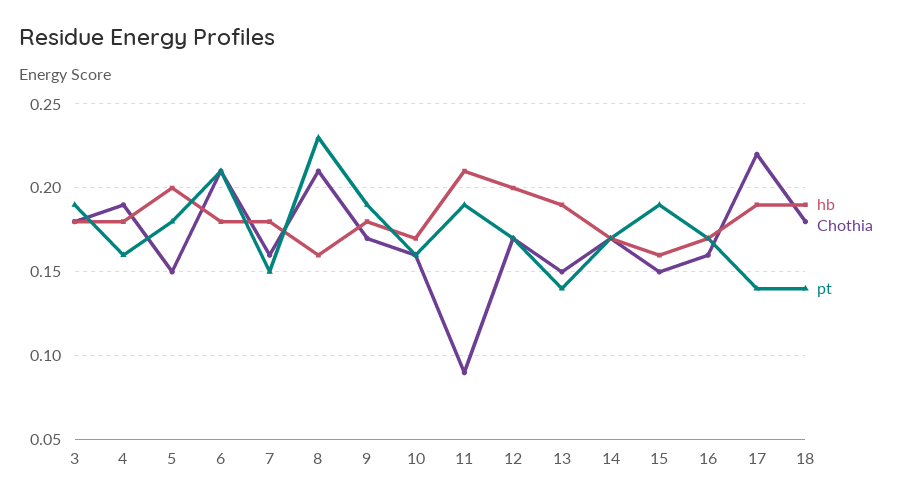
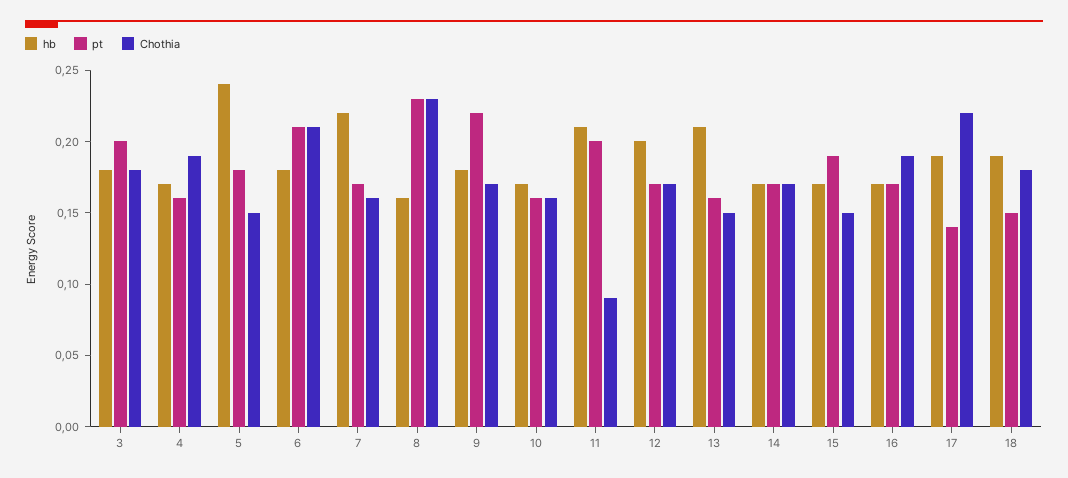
pt, 3: 0.19 -> 0.2
hb, 4: 0.18 -> 0.17
hb, 5: 0.2 -> 0.24
hb, 7: 0.18 -> 0.22
pt, 7: 0.15 -> 0.17
Chothia, 8: 0.21 -> 0.23
pt, 9: 0.19 -> 0.22
pt, 11: 0.19 -> 0.2
hb, 13: 0.19 -> 0.21
pt, 13: 0.14 -> 0.16
hb, 15: 0.16 -> 0.17
Chothia, 16: 0.16 -> 0.19
pt, 18: 0.14 -> 0.15

